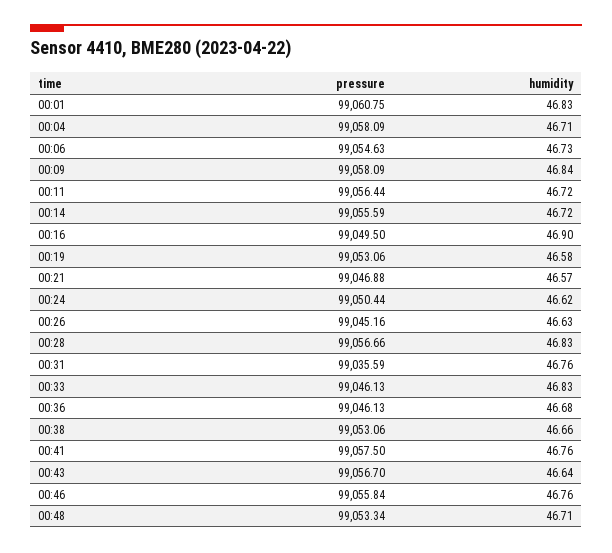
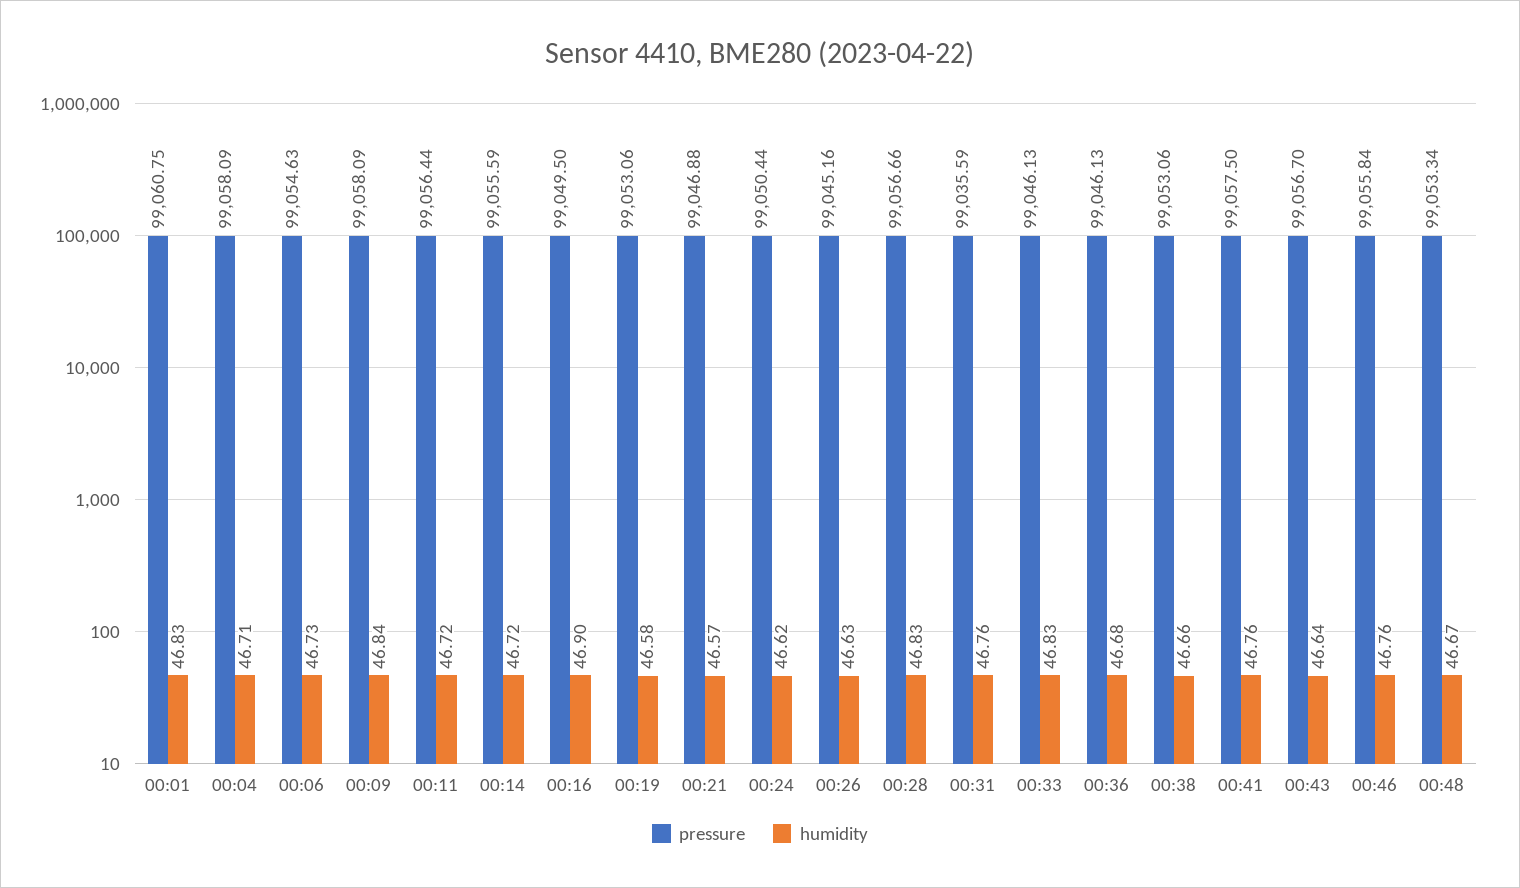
humidity, 00:48: 46.71 -> 46.67

